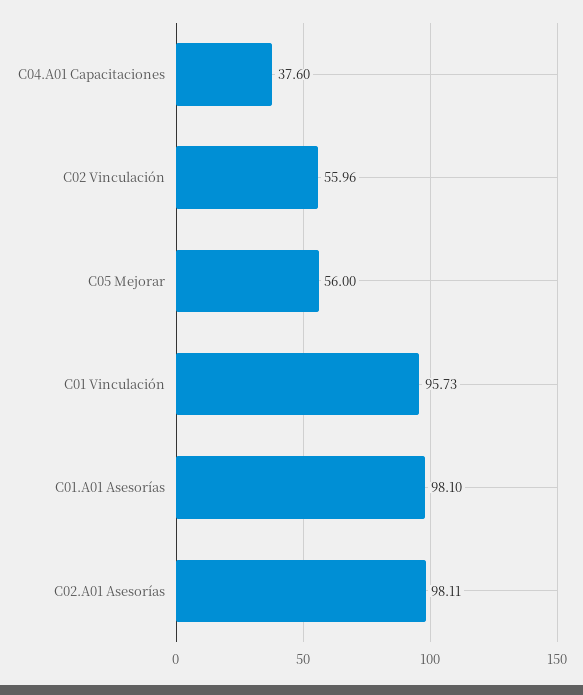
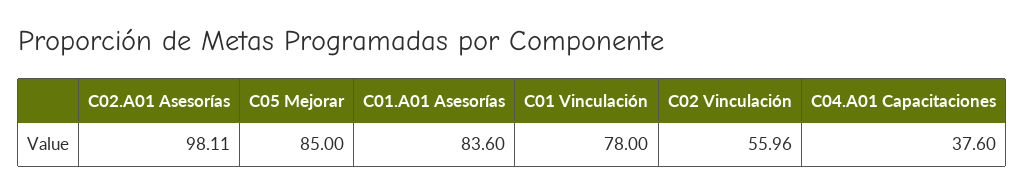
C05 Mejorar: 56 -> 85
C01 Vinculación: 95.73 -> 78
C01.A01 Asesorías: 98.1 -> 83.6

